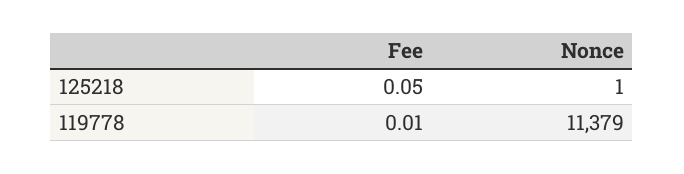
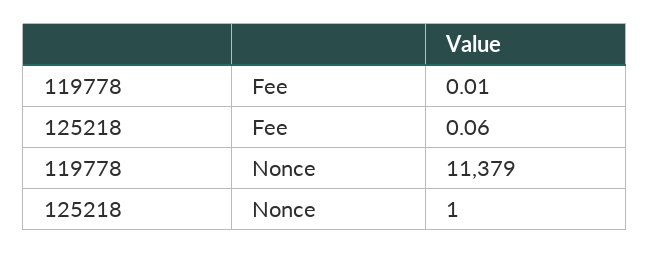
Fee, 125218: 0.05 -> 0.06

